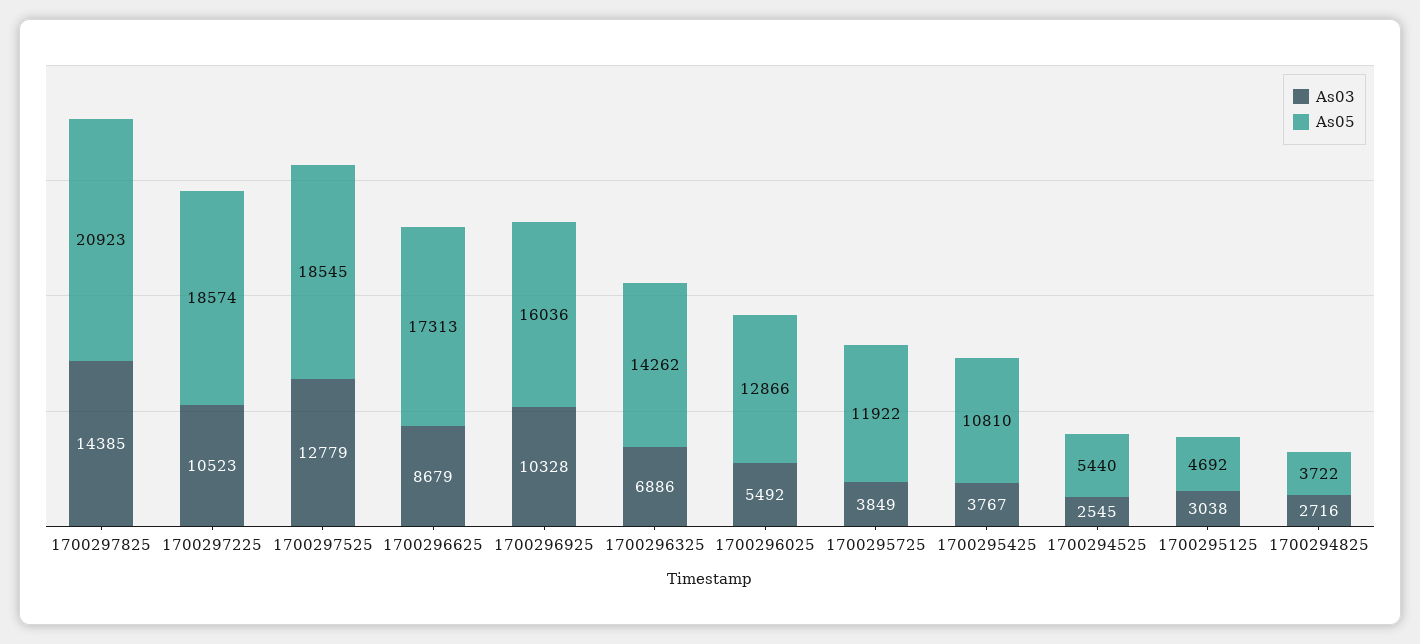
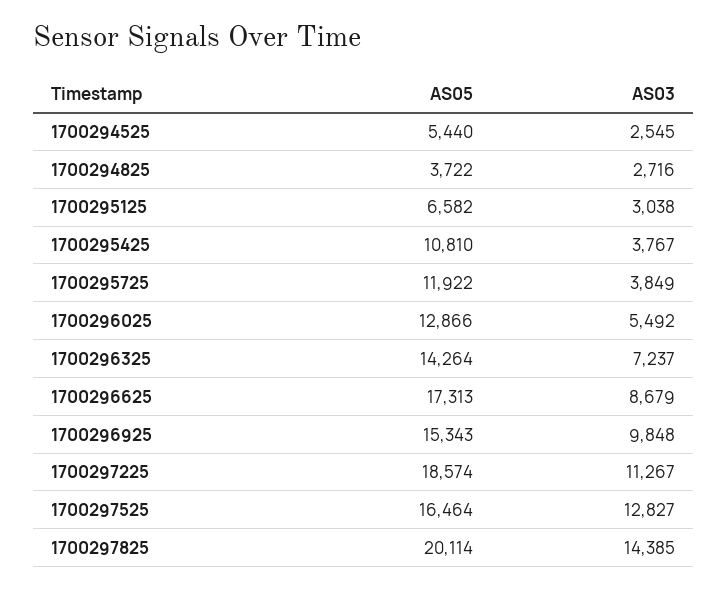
As05, 1700297825: 20923 -> 20114
As03, 1700297225: 10523 -> 11267
As03, 1700297525: 12779 -> 12827
As05, 1700297525: 18545 -> 16464
As03, 1700296925: 10328 -> 9848
As05, 1700296925: 16036 -> 15343
As03, 1700296325: 6886 -> 7237
As05, 1700296325: 14262 -> 14264
As05, 1700295125: 4692 -> 6582

